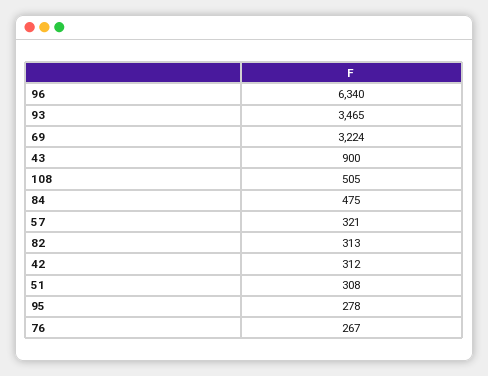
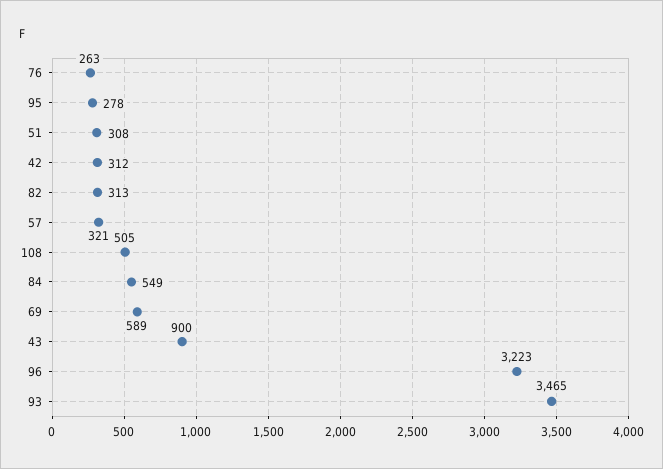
96: 6340 -> 3223
69: 3224 -> 589
84: 475 -> 549
76: 267 -> 263

